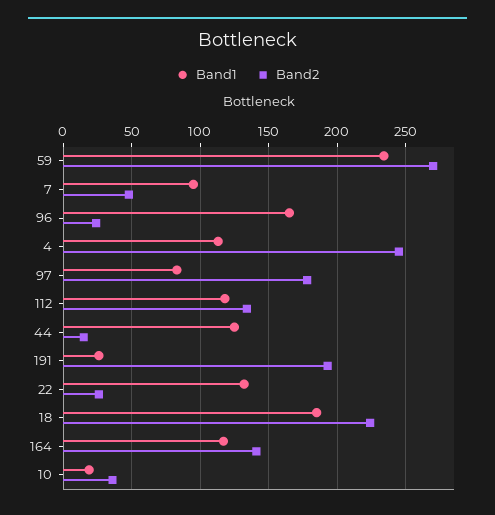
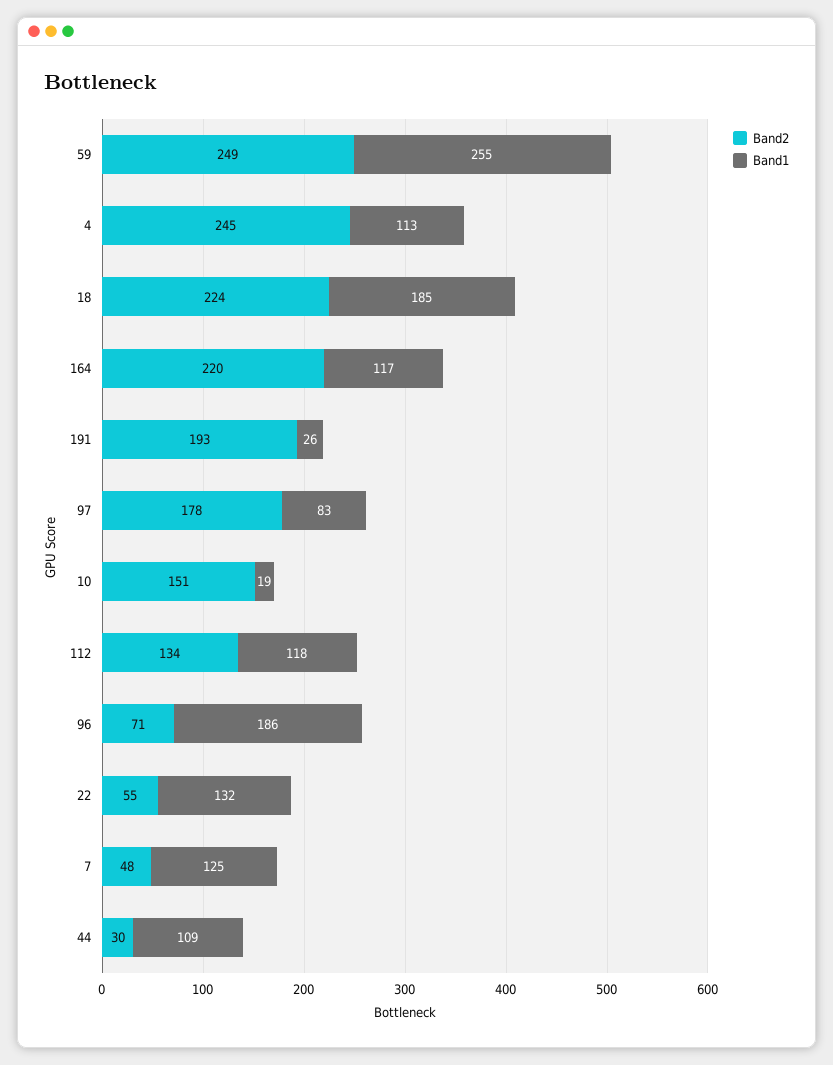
Band1, 59: 235 -> 255
Band2, 59: 270 -> 249
Band1, 7: 95 -> 125
Band1, 96: 165 -> 186
Band2, 96: 25 -> 71
Band1, 44: 125 -> 109
Band2, 44: 15 -> 30
Band2, 22: 25 -> 55
Band2, 164: 140 -> 220
Band2, 10: 35 -> 151

